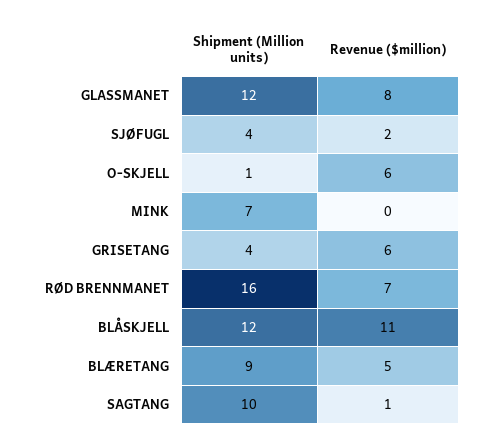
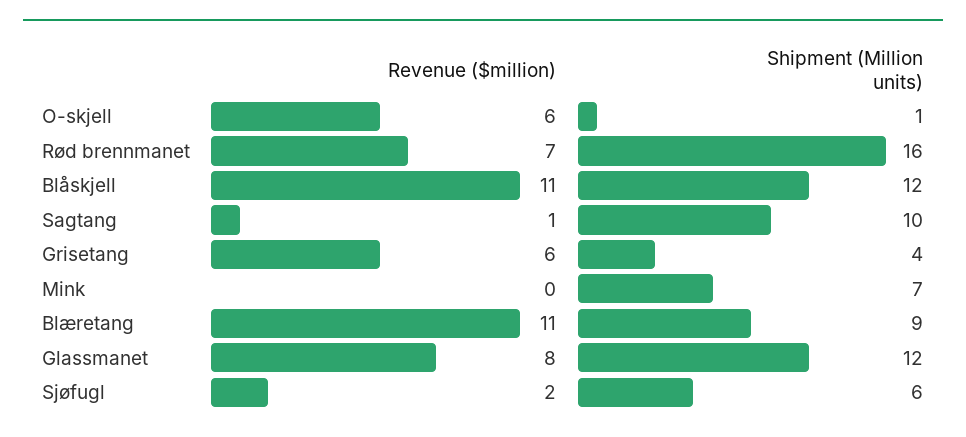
Shipment (Million units), SJØFUGL: 4 -> 6
Revenue ($million), BLÆRETANG: 5 -> 11

